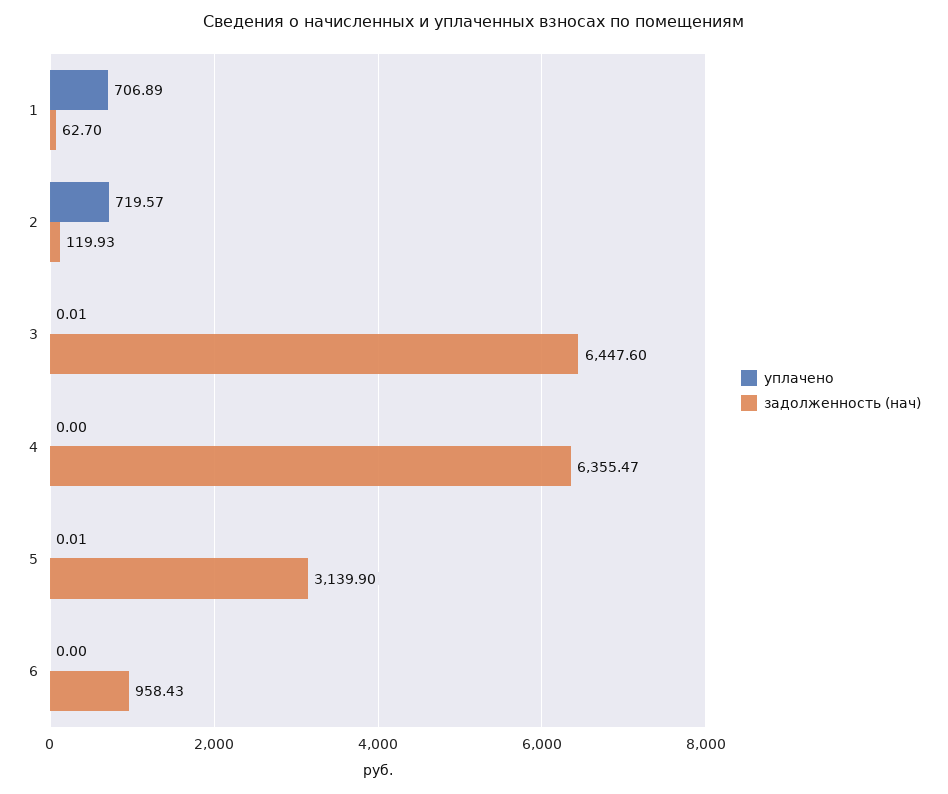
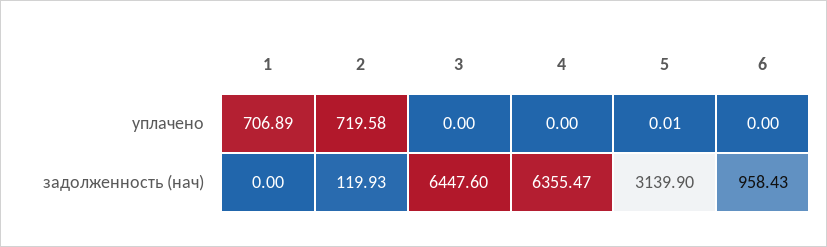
задолженность (нач), 1: 62.7 -> 0
уплачено, 2: 719.57 -> 719.58
уплачено, 3: 0.01 -> 0

